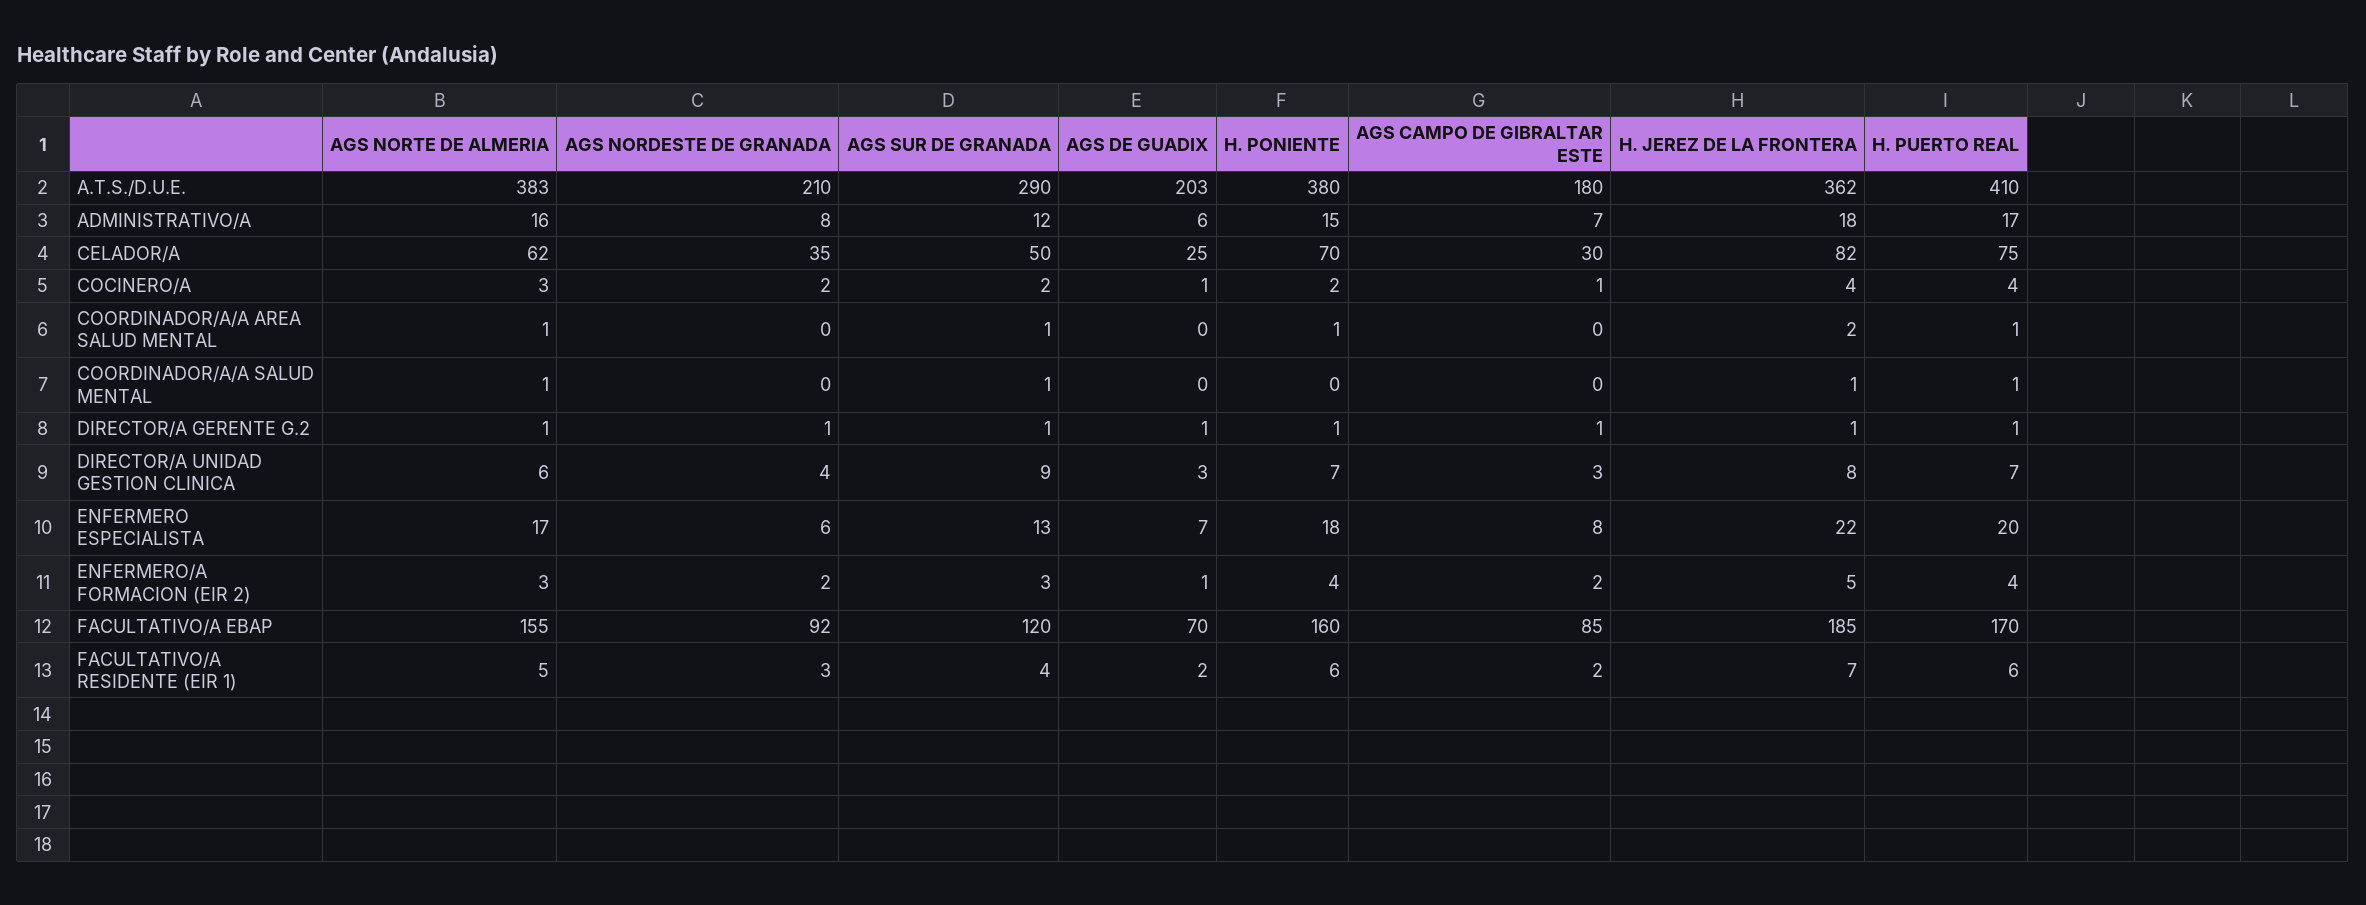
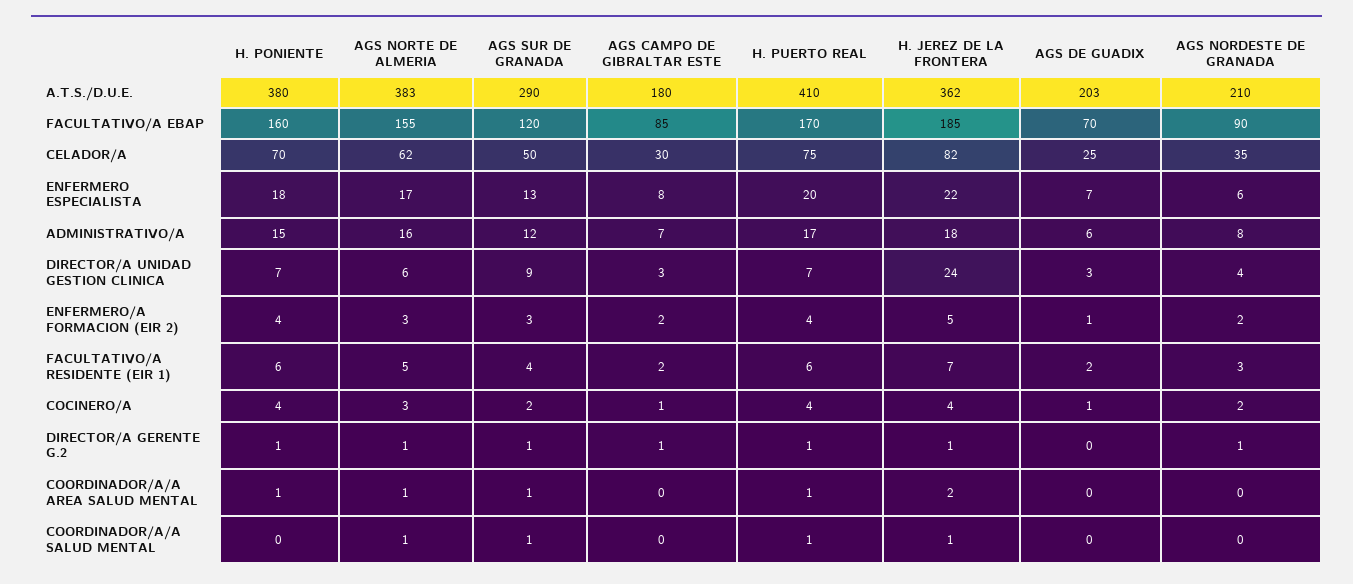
H. PONIENTE, COCINERO/A: 2 -> 4
AGS DE GUADIX, DIRECTOR/A GERENTE G.2: 1 -> 0
H. JEREZ DE LA FRONTERA, DIRECTOR/A UNIDAD GESTION CLINICA: 8 -> 24
AGS NORDESTE DE GRANADA, FACULTATIVO/A EBAP: 92 -> 90

